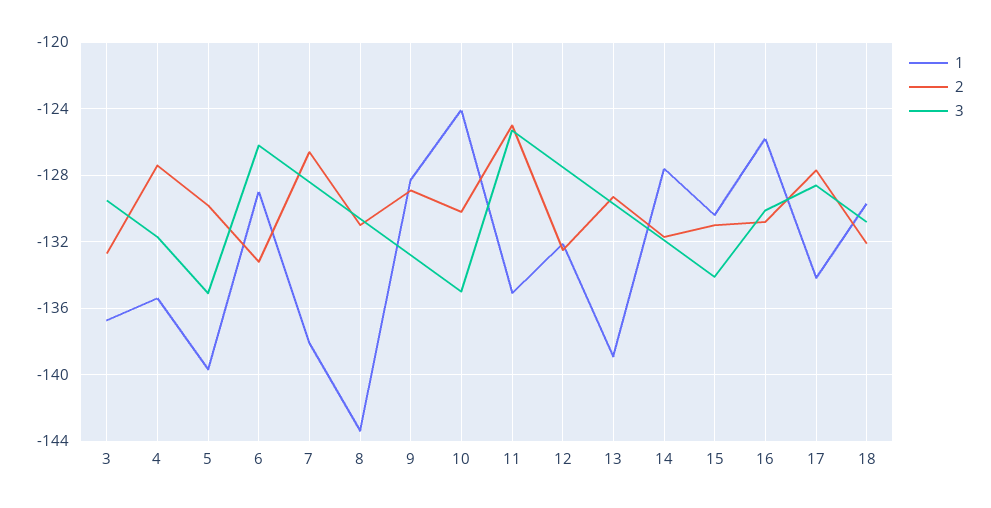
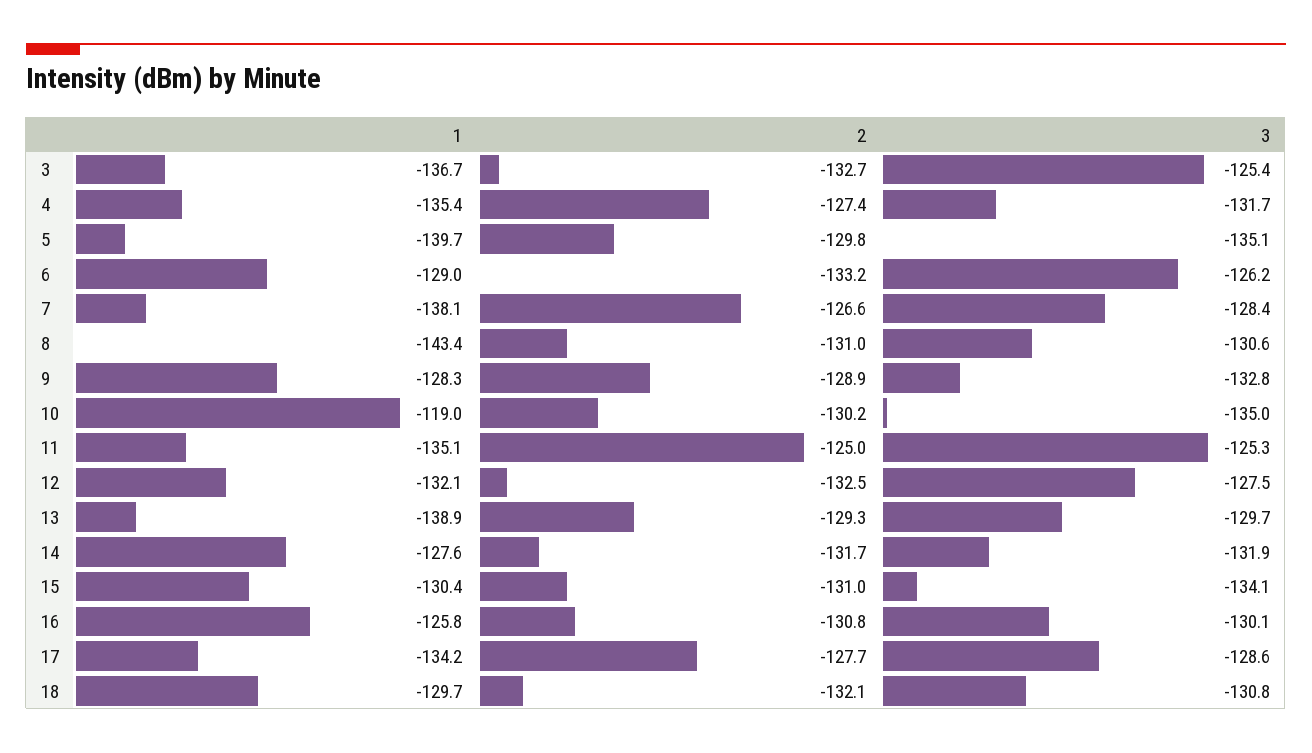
3, 3: -129.5 -> -125.4
1, 10: -124 -> -119

